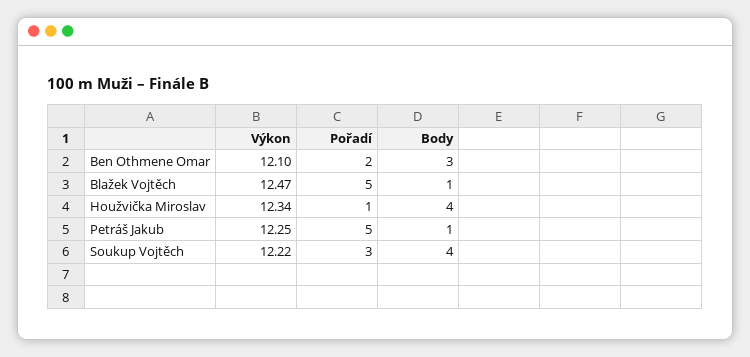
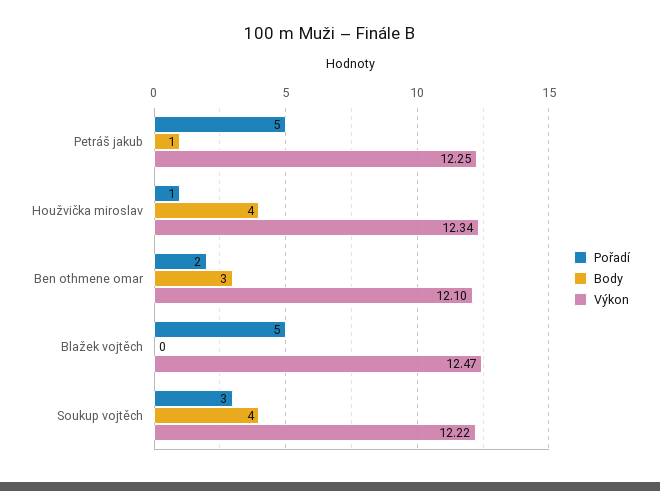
Body, Blažek Vojtěch: 1 -> 0

